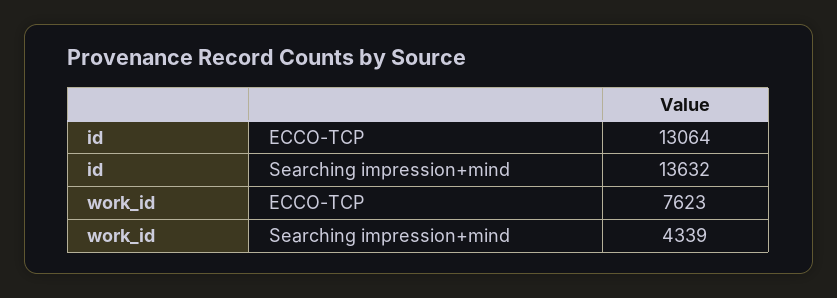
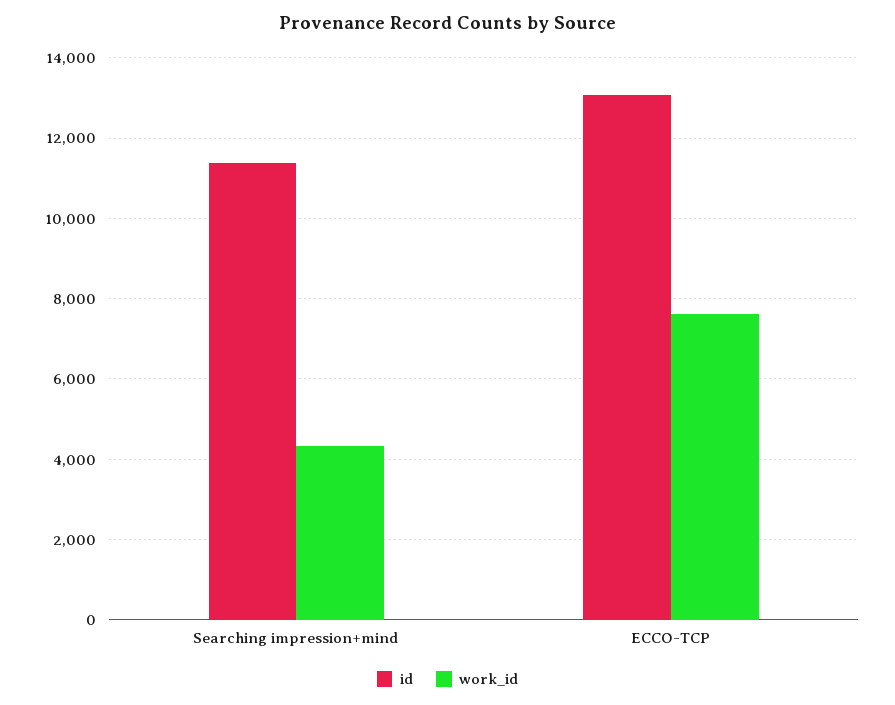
id, Searching impression+mind: 13632 -> 11400

